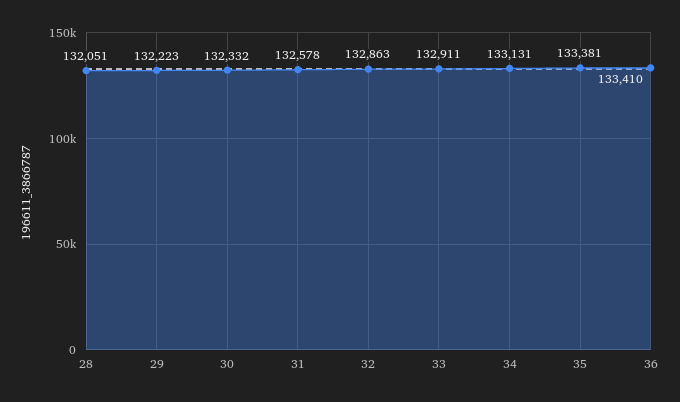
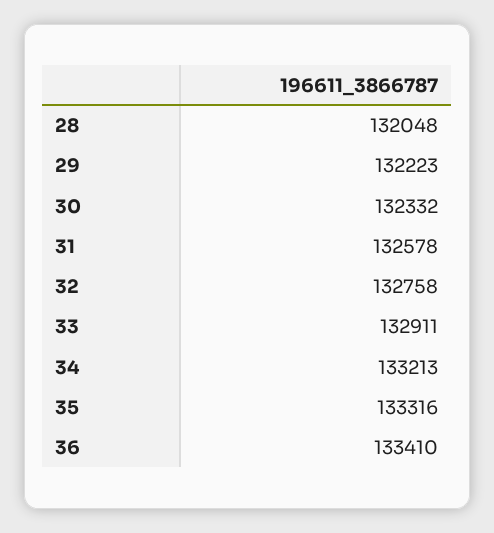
28: 132051 -> 132048
32: 132863 -> 132758
34: 133131 -> 133213
35: 133381 -> 133316

